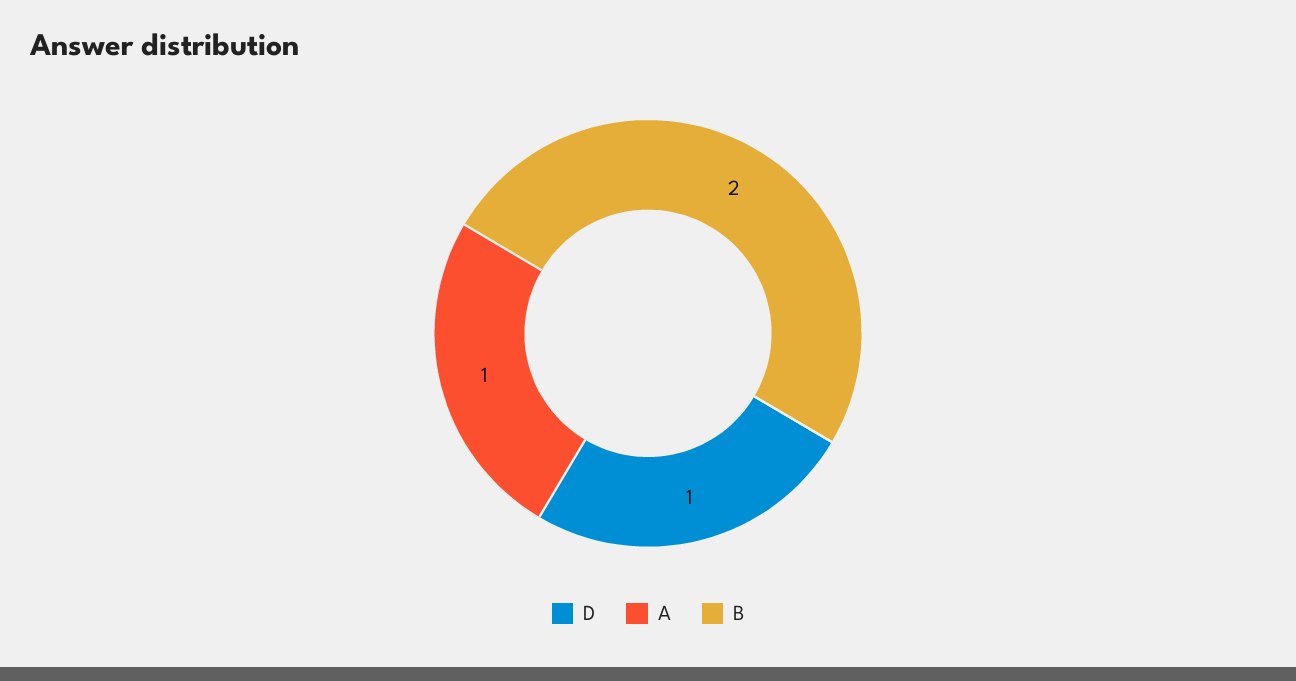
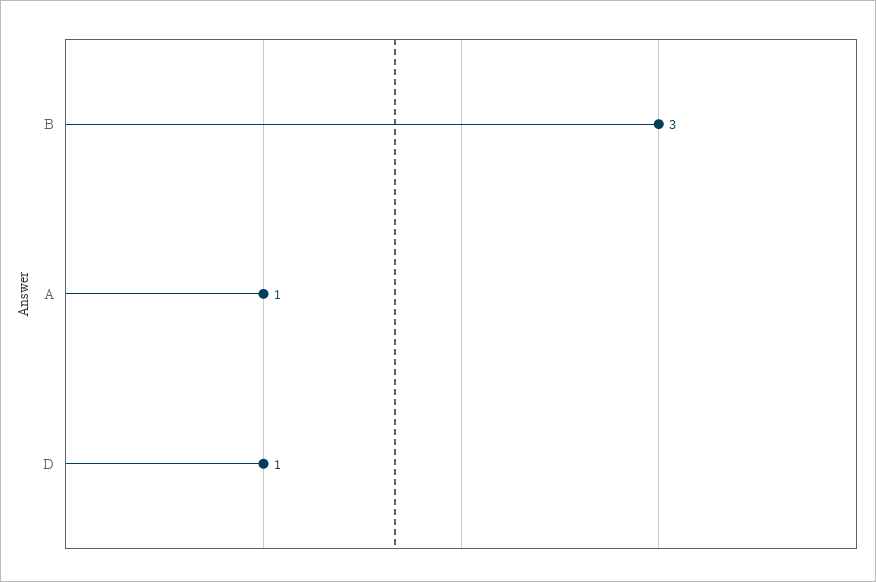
B: 2 -> 3

